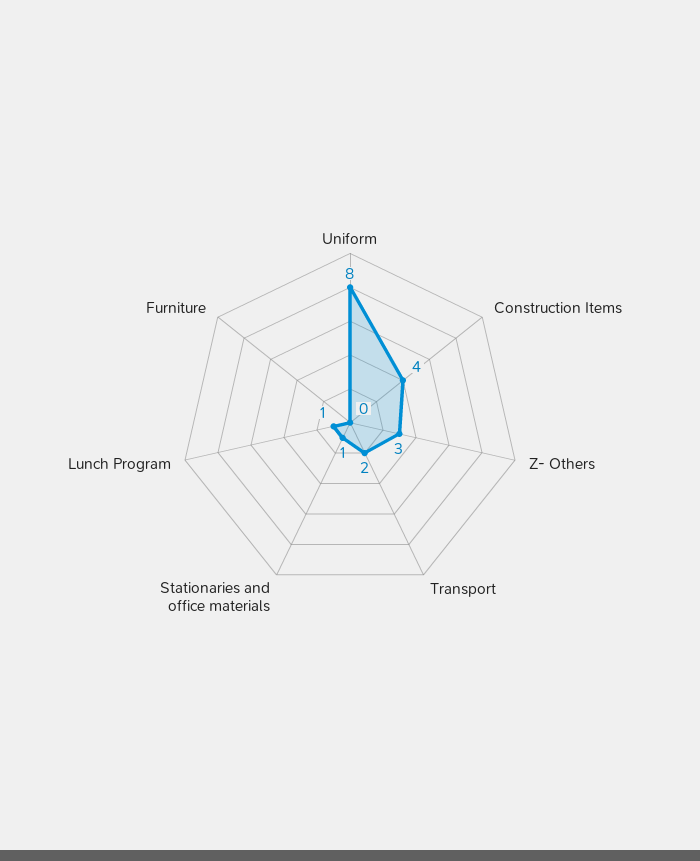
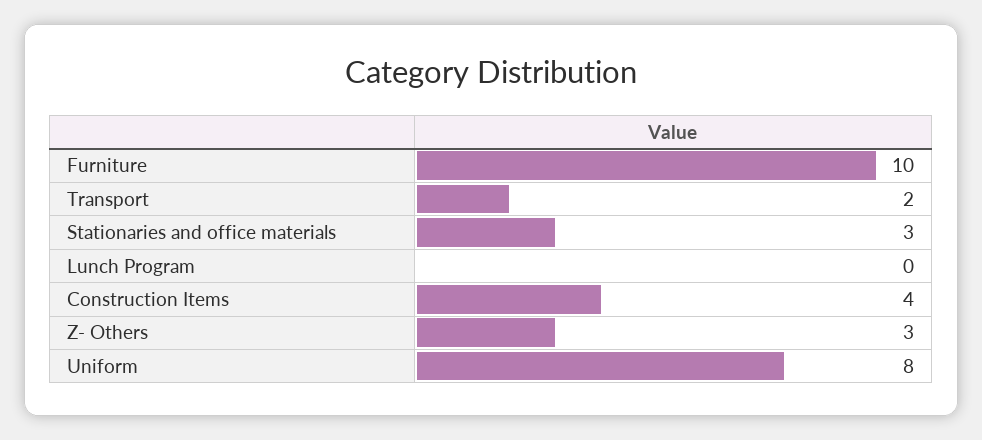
Stationaries and office materials: 1 -> 3
Lunch Program: 1 -> 0
Furniture: 0 -> 10

